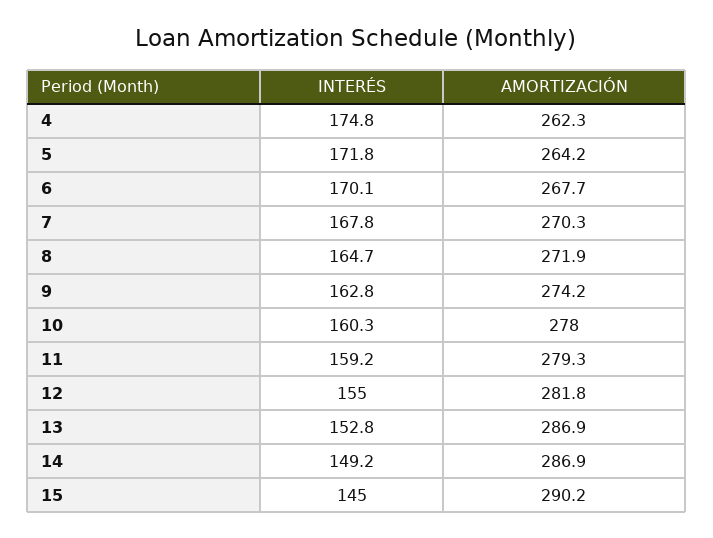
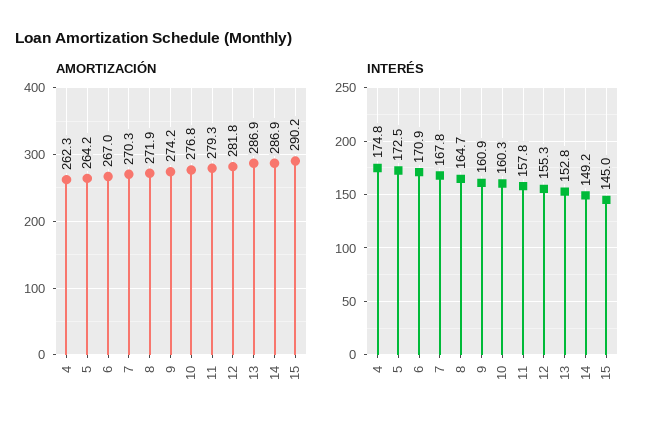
INTERÉS, 5: 171.8 -> 172.5
INTERÉS, 6: 170.1 -> 170.9
AMORTIZACIÓN, 6: 267.7 -> 267
INTERÉS, 9: 162.8 -> 160.9
AMORTIZACIÓN, 10: 278 -> 276.8
INTERÉS, 11: 159.2 -> 157.8
INTERÉS, 12: 155 -> 155.3

